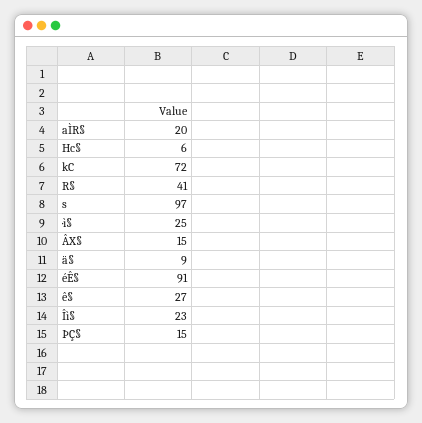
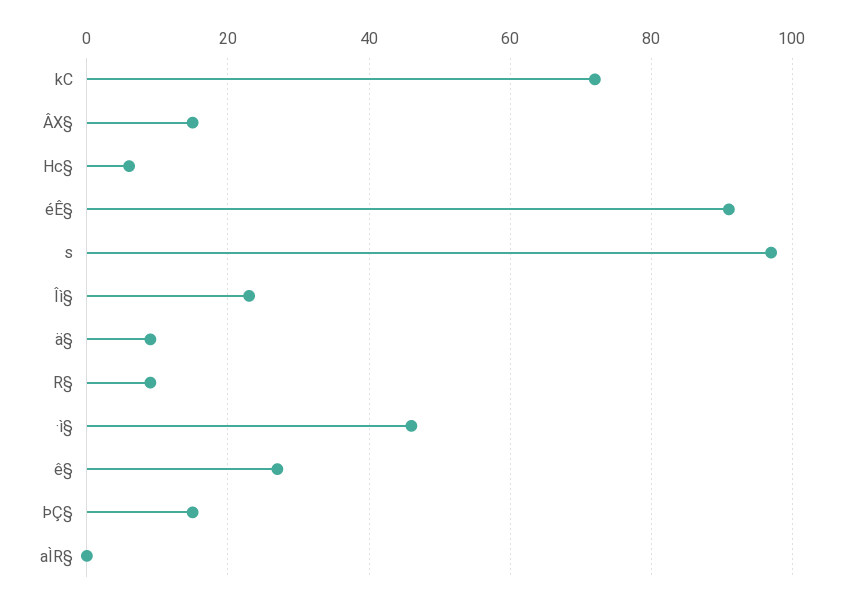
aÌR§: 20 -> 0
R§: 41 -> 10
·ì§: 25 -> 45

